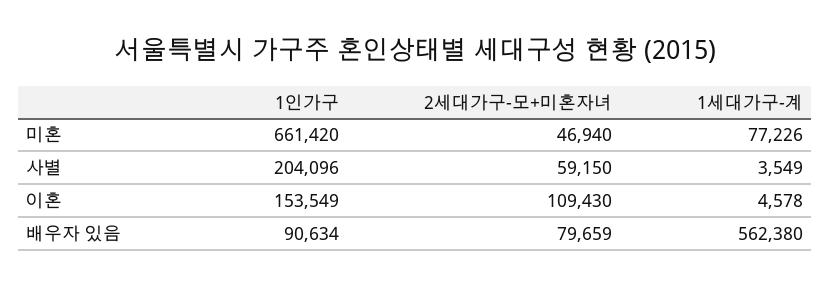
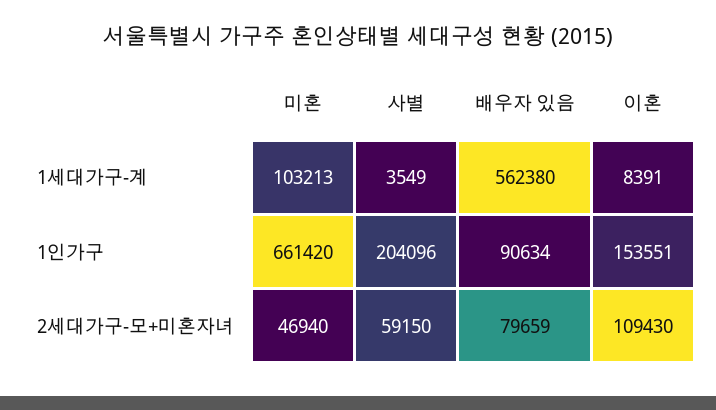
1세대가구-계, 미혼: 77226 -> 103213
1인가구, 이혼: 153549 -> 153551
1세대가구-계, 이혼: 4578 -> 8391

